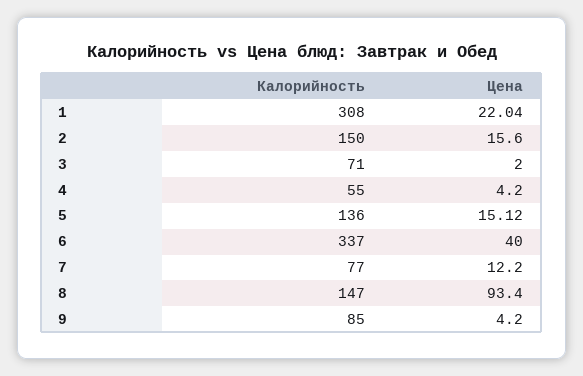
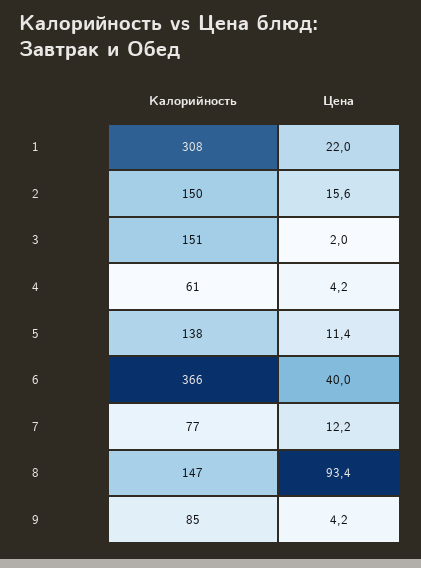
Калорийность, 3: 71 -> 151
Калорийность, 4: 55 -> 61
Калорийность, 5: 136 -> 138
Цена, 5: 15.12 -> 11.4
Калорийность, 6: 337 -> 366

